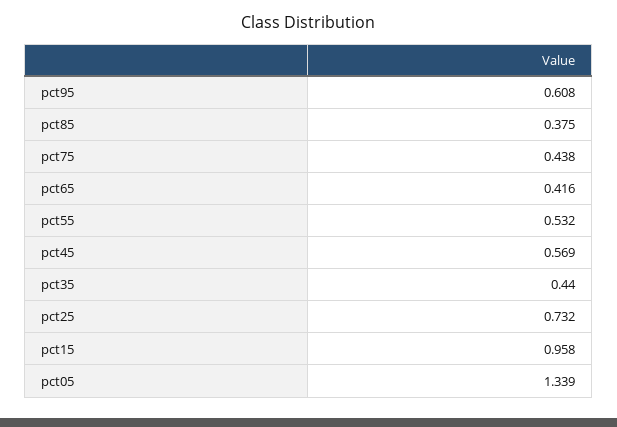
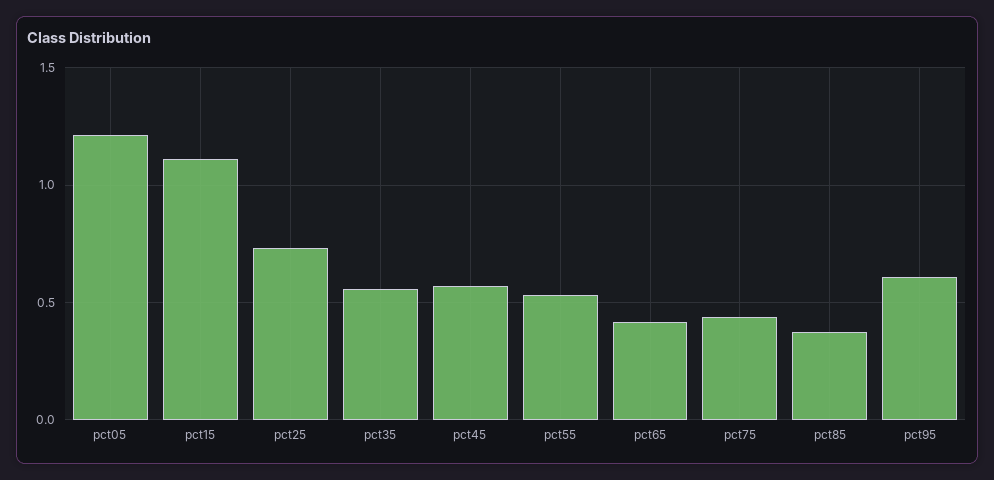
pct35: 0.44 -> 0.55
pct15: 0.958 -> 1.1
pct05: 1.339 -> 1.2

